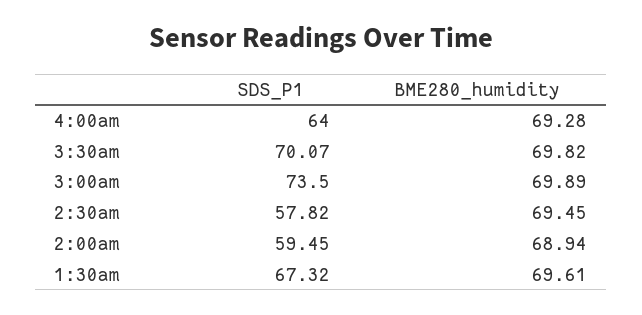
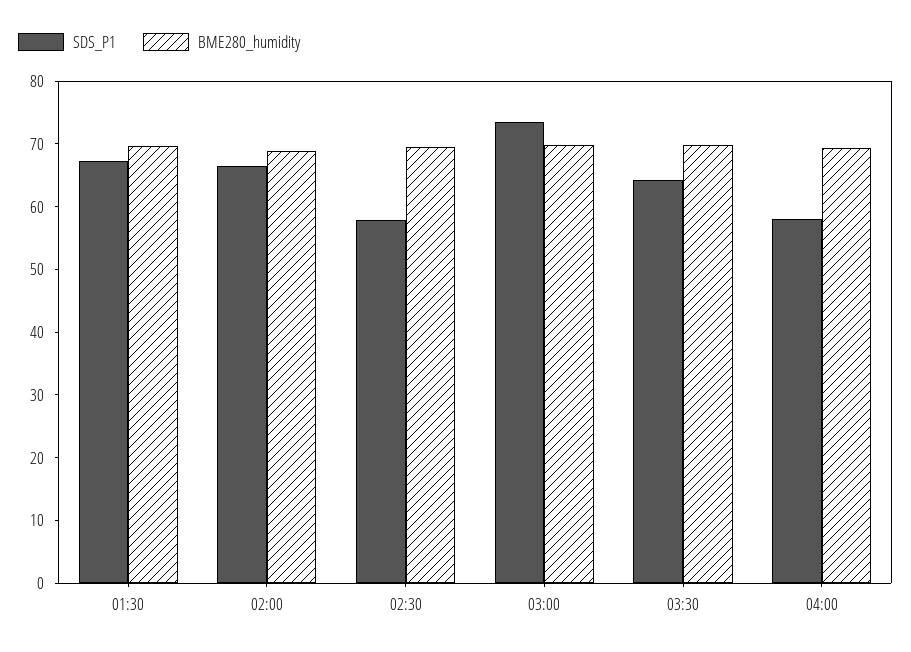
SDS_P1, 4:00am: 64 -> 58
SDS_P1, 3:30am: 70.07 -> 64
SDS_P1, 2:00am: 59.45 -> 66

